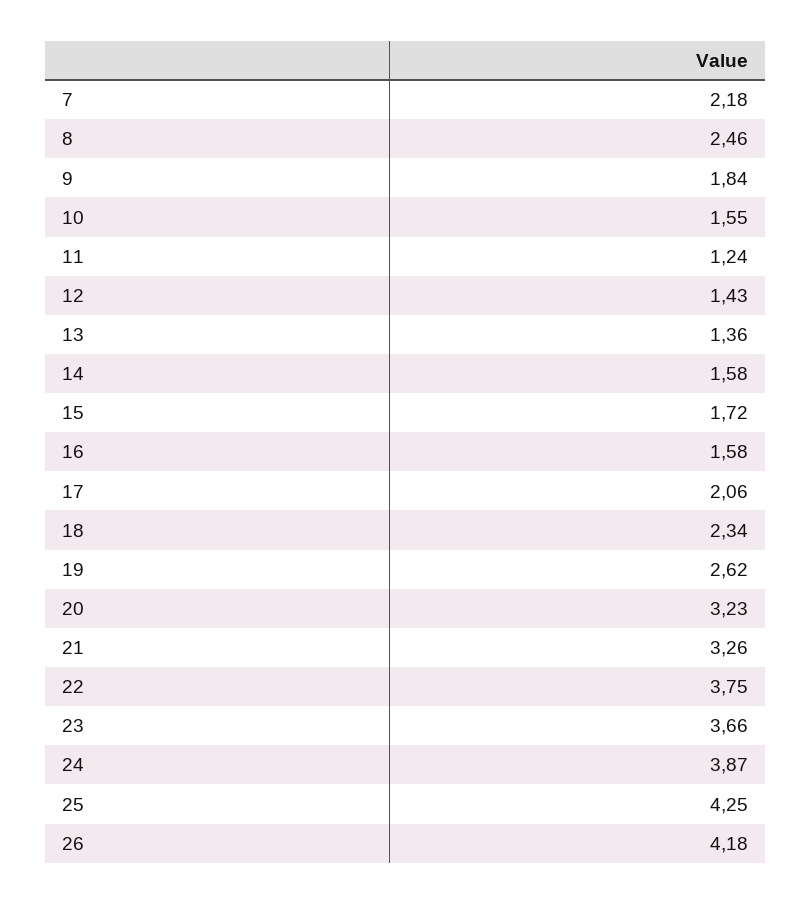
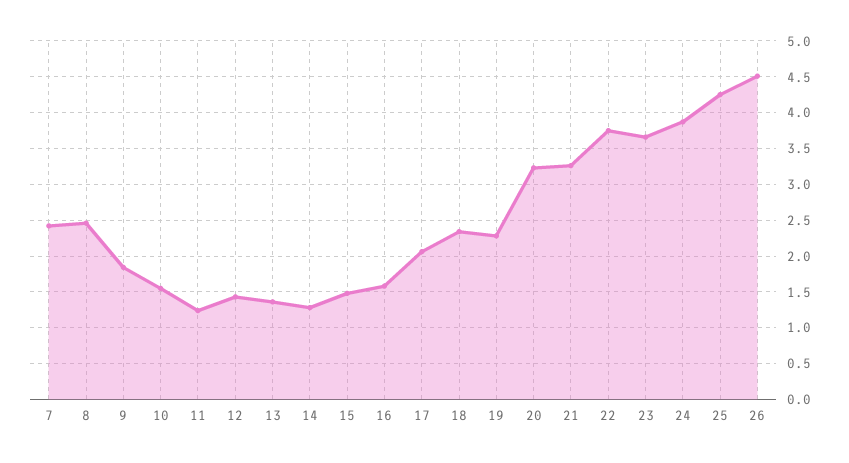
7: 2.18 -> 2.4
14: 1.58 -> 1.3
15: 1.72 -> 1.5
19: 2.62 -> 2.3
26: 4.18 -> 4.5

